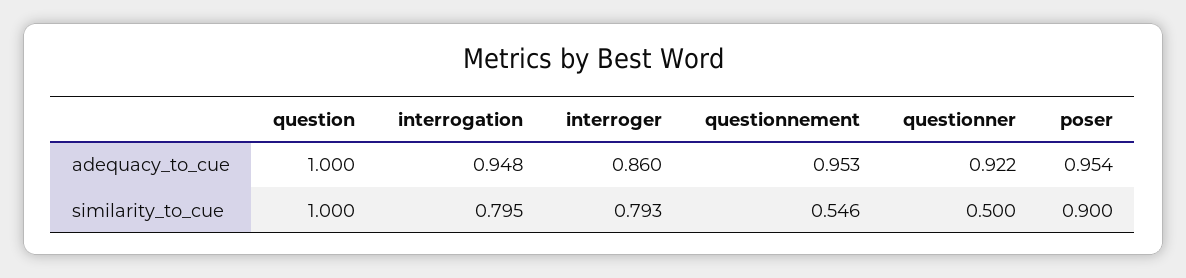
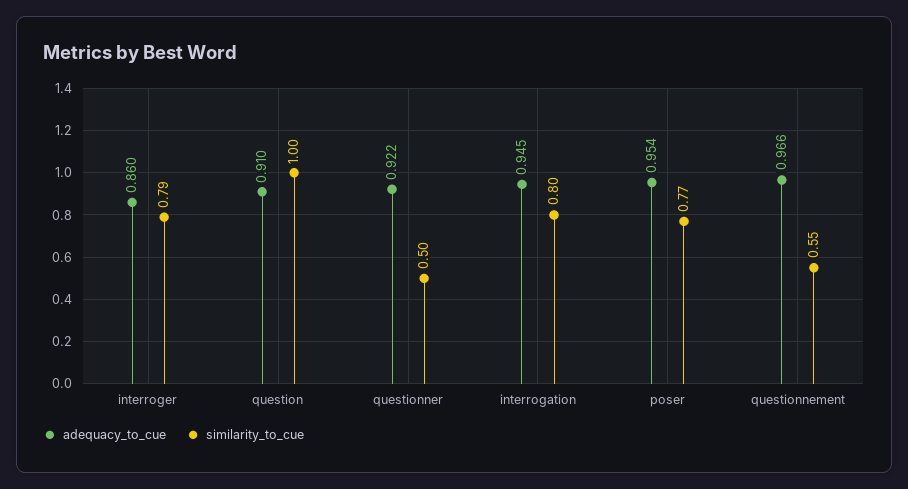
adequacy_to_cue, question: 1 -> 0.91
adequacy_to_cue, interrogation: 0.948 -> 0.945
adequacy_to_cue, questionnement: 0.953 -> 0.966
similarity_to_cue, poser: 0.9 -> 0.77

